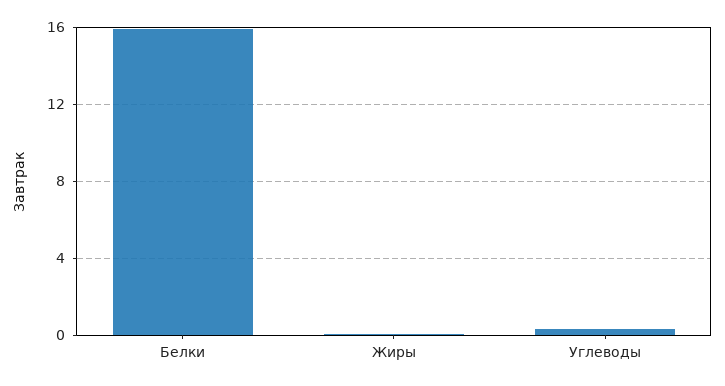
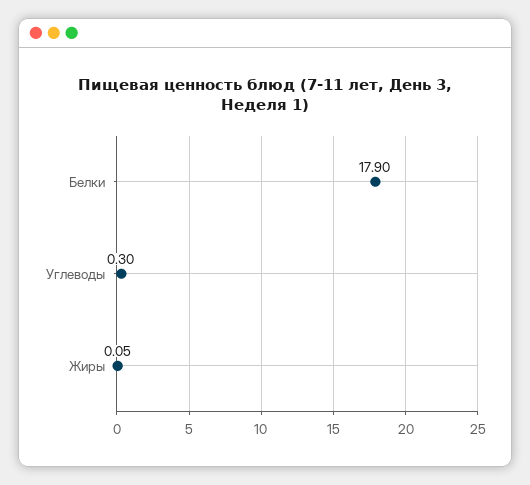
Белки: 16 -> 17.9

